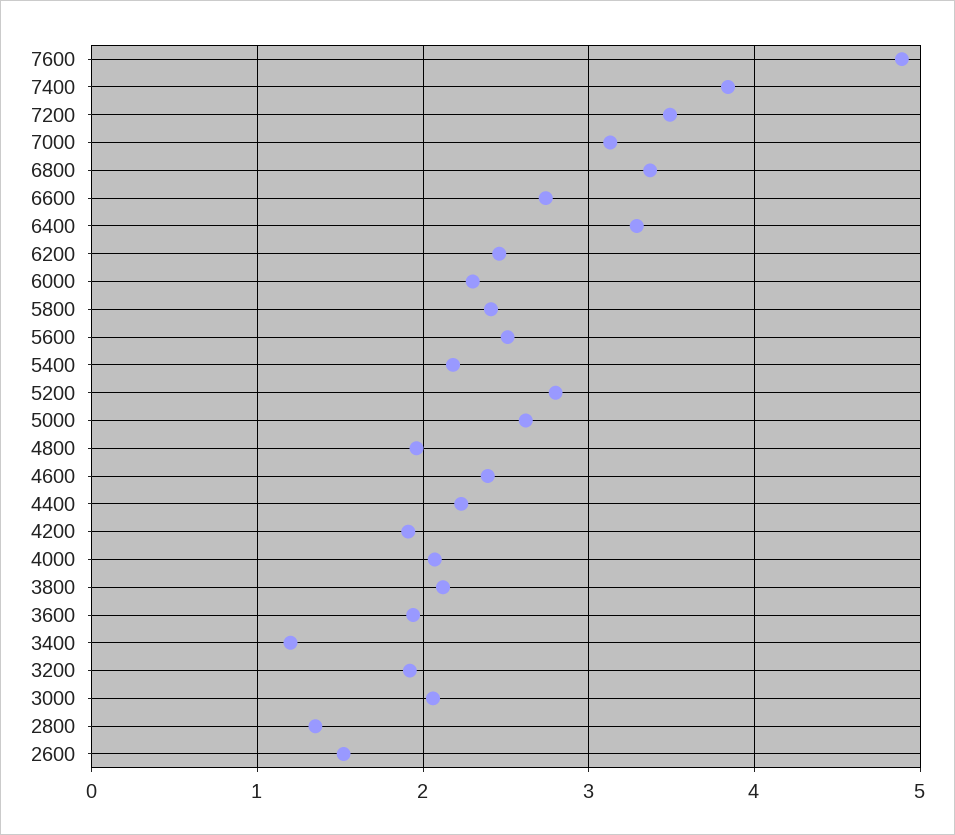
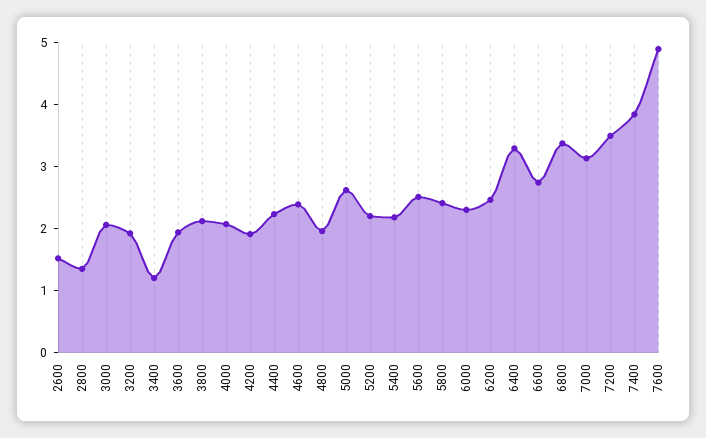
5200: 2.8 -> 2.2

